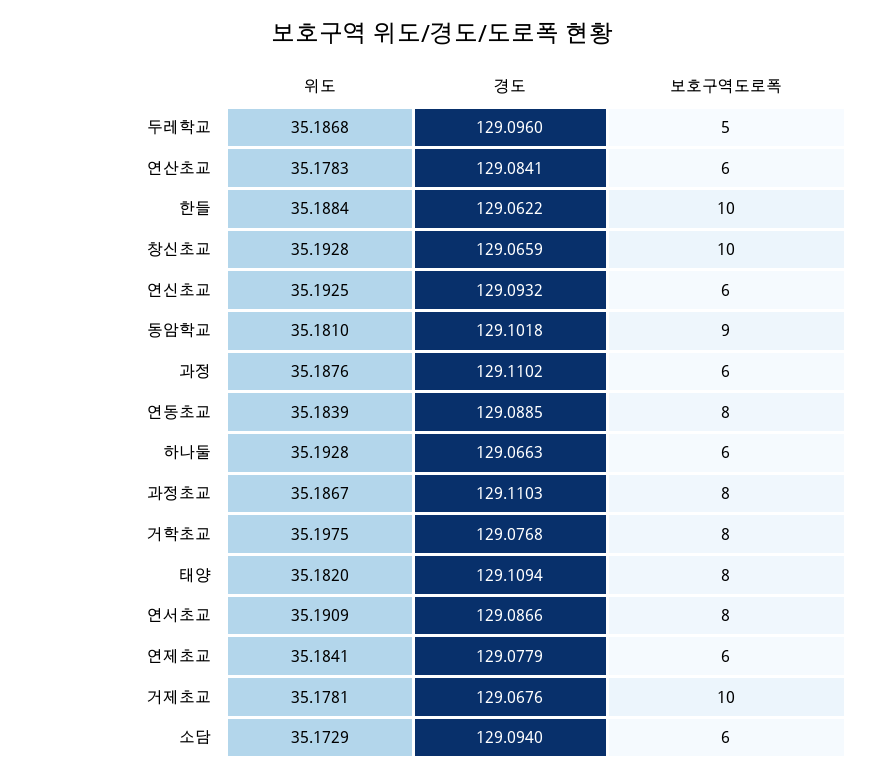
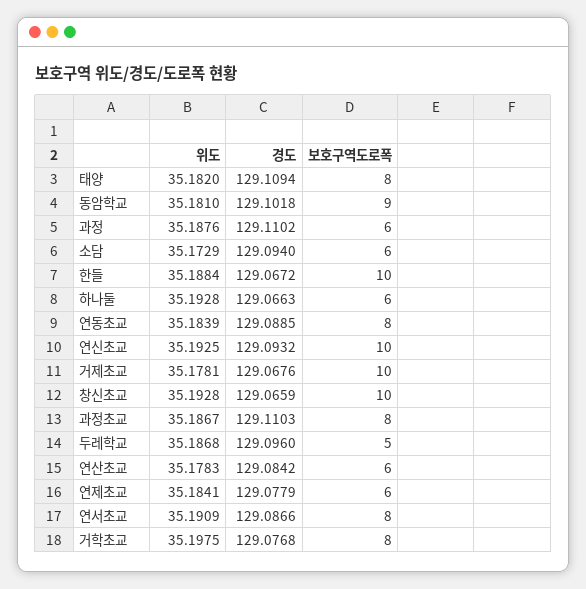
경도, 연산초교: 129.0841 -> 129.0842
경도, 한들: 129.0622 -> 129.0672
보호구역도로폭, 연신초교: 6 -> 10

